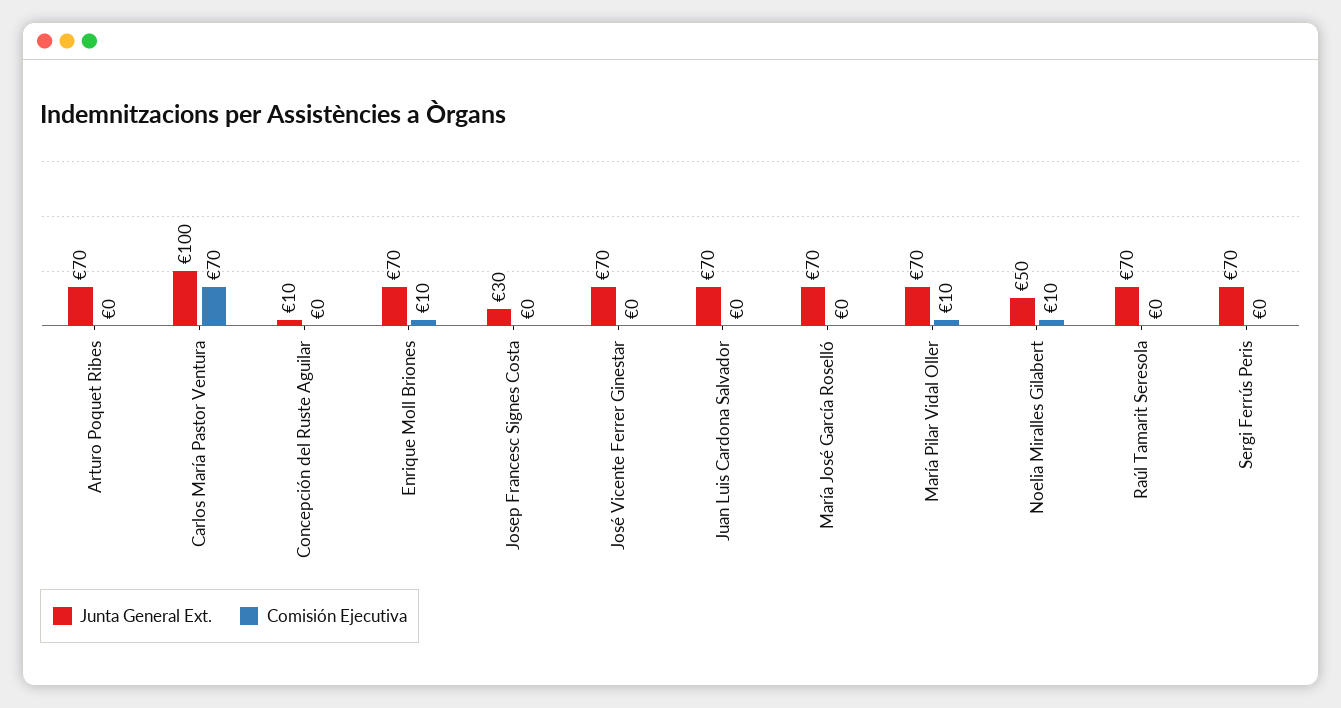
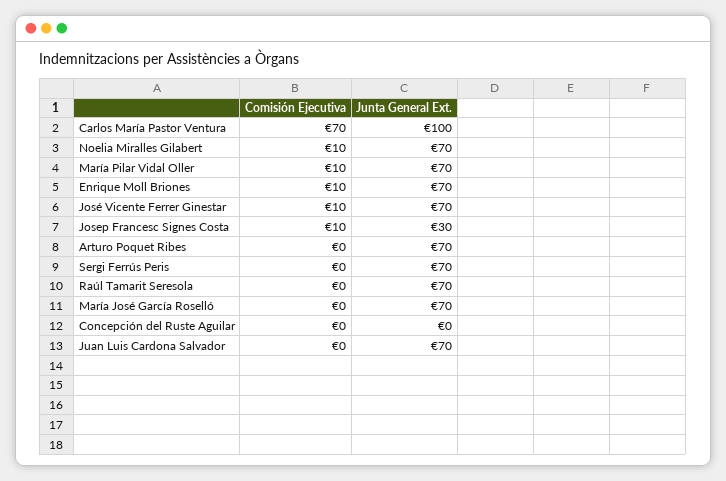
Junta General Ext., Concepción del Ruste Aguilar: 10 -> 0
Comisión Ejecutiva, Josep Francesc Signes Costa: 0 -> 10
Comisión Ejecutiva, José Vicente Ferrer Ginestar: 0 -> 10
Junta General Ext., Noelia Miralles Gilabert: 50 -> 70

